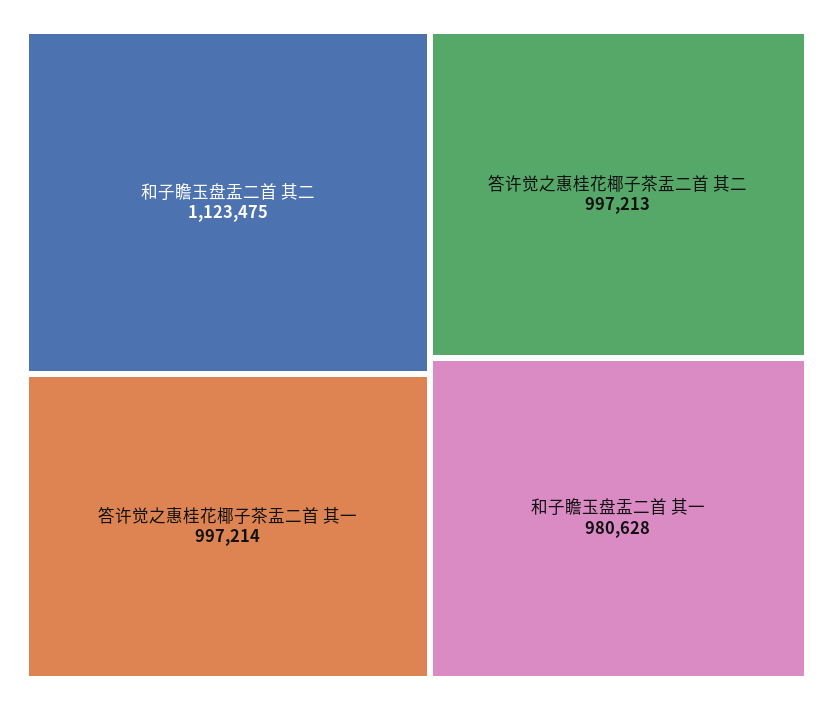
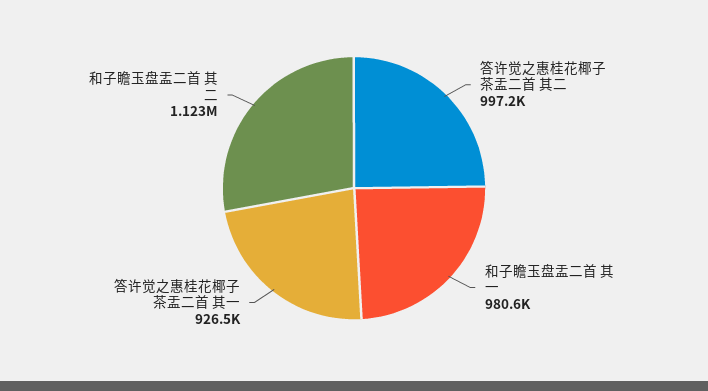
答许觉之惠桂花椰子茶盂二首 其一: 997214 -> 926500

